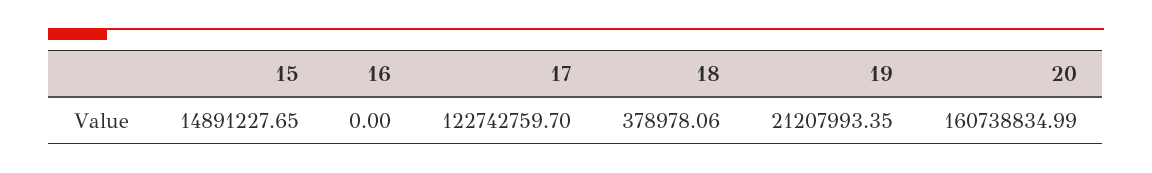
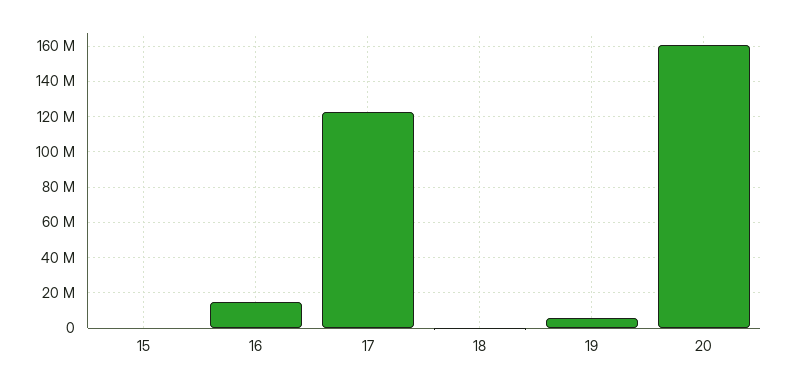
15: 14891227.65 -> 0
16: 0 -> 15000000
19: 21207993.35 -> 5000000

